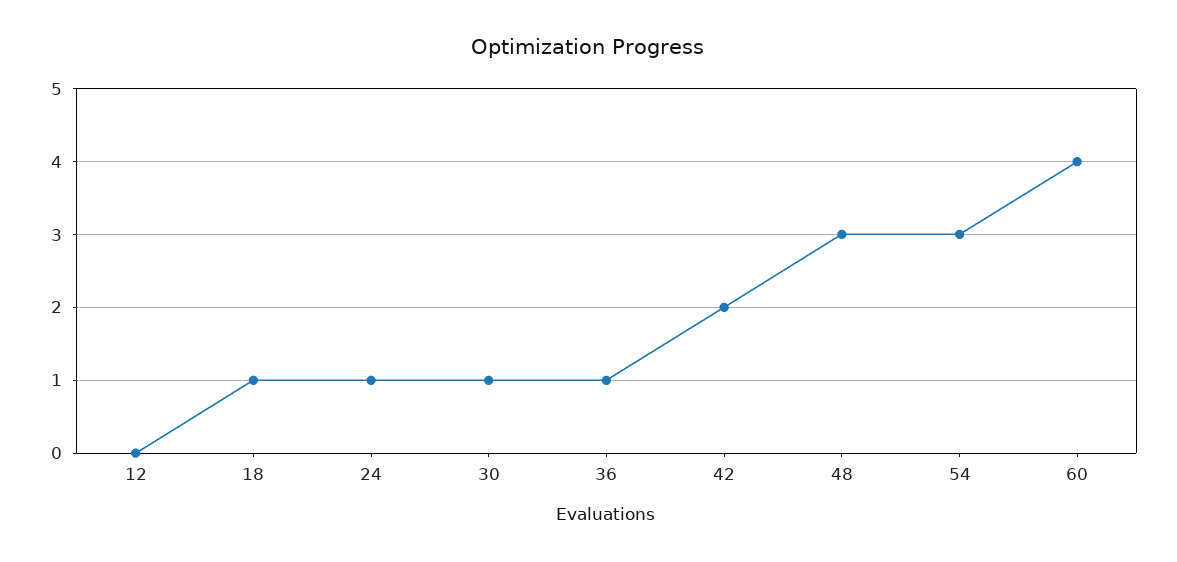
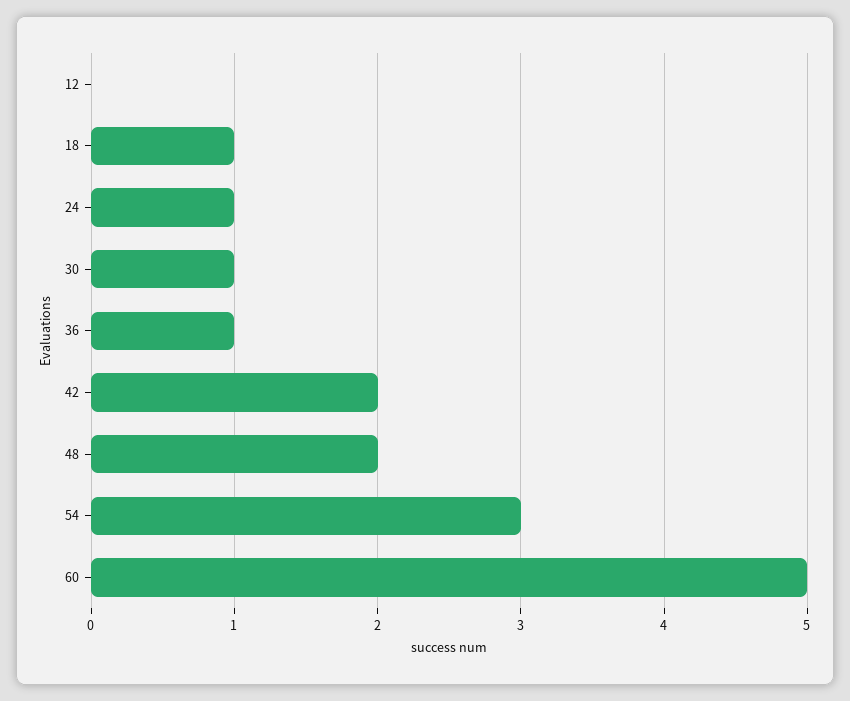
48: 3 -> 2
60: 4 -> 5

